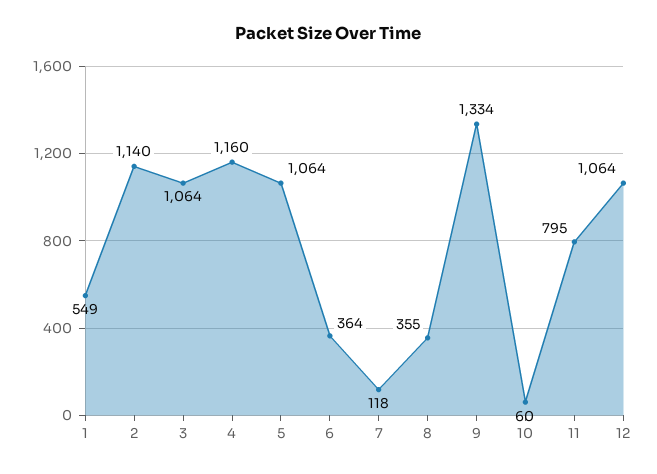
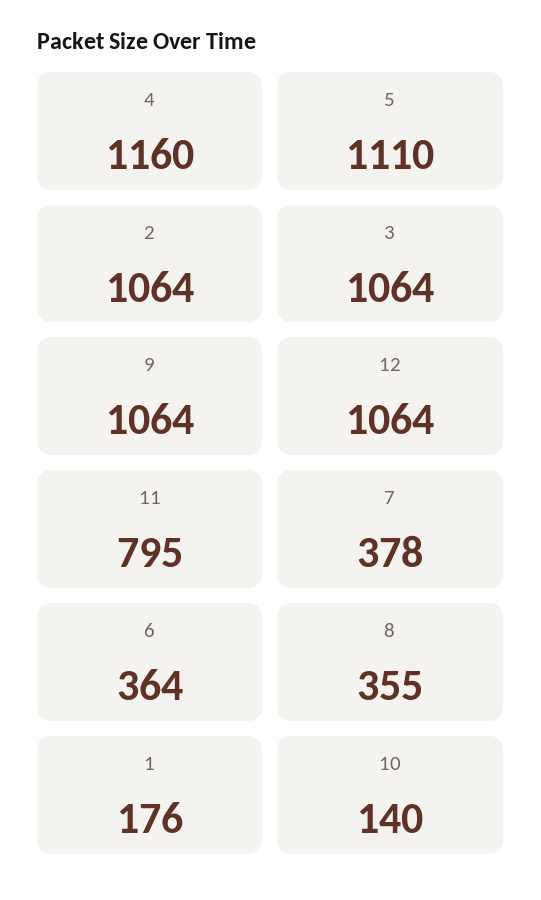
1: 549 -> 176
2: 1140 -> 1064
5: 1064 -> 1110
7: 118 -> 378
9: 1334 -> 1064
10: 60 -> 140

